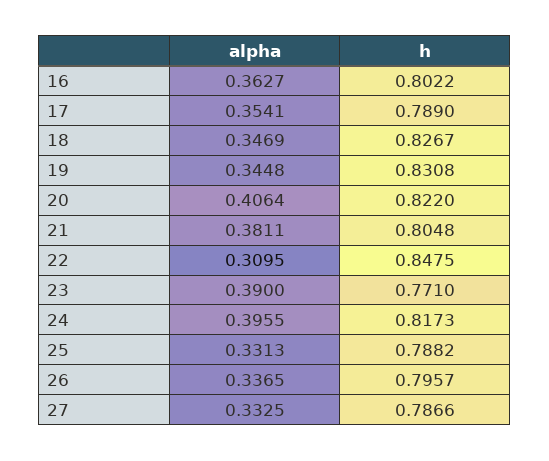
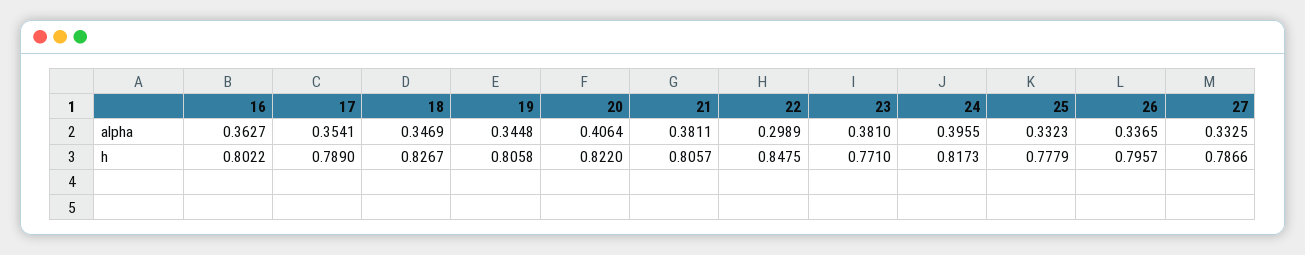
h, 19: 0.8308 -> 0.8058
h, 21: 0.8048 -> 0.8057
alpha, 22: 0.3095 -> 0.2989
alpha, 23: 0.39 -> 0.381
alpha, 25: 0.3313 -> 0.3323
h, 25: 0.7882 -> 0.7779

